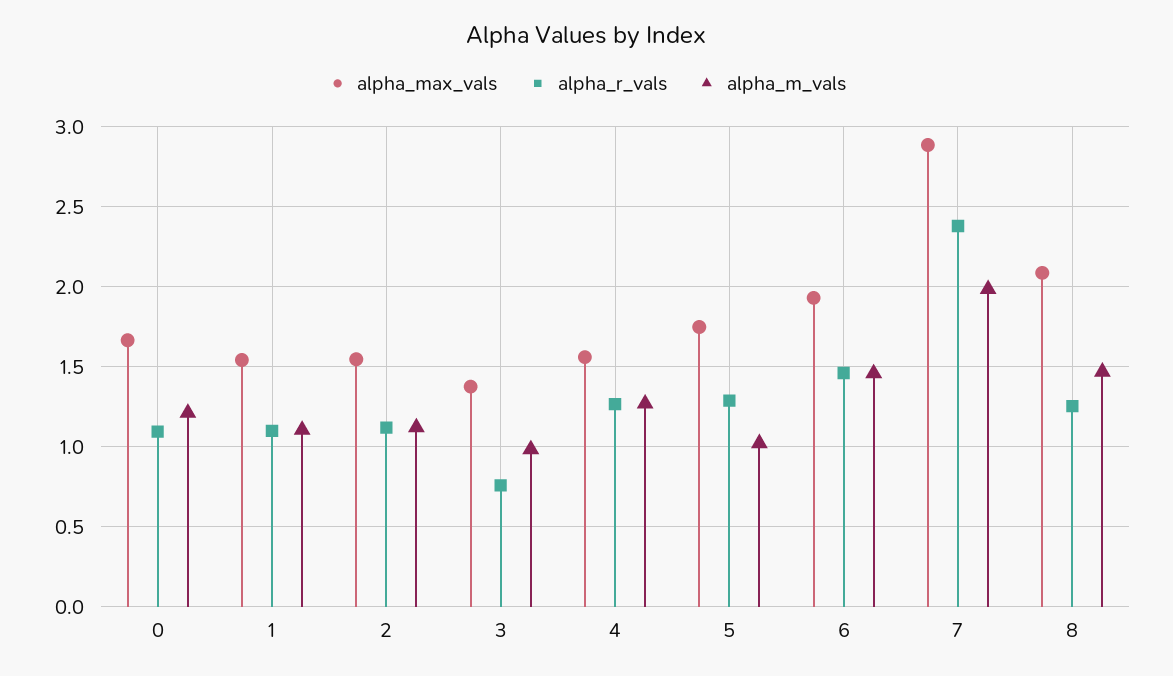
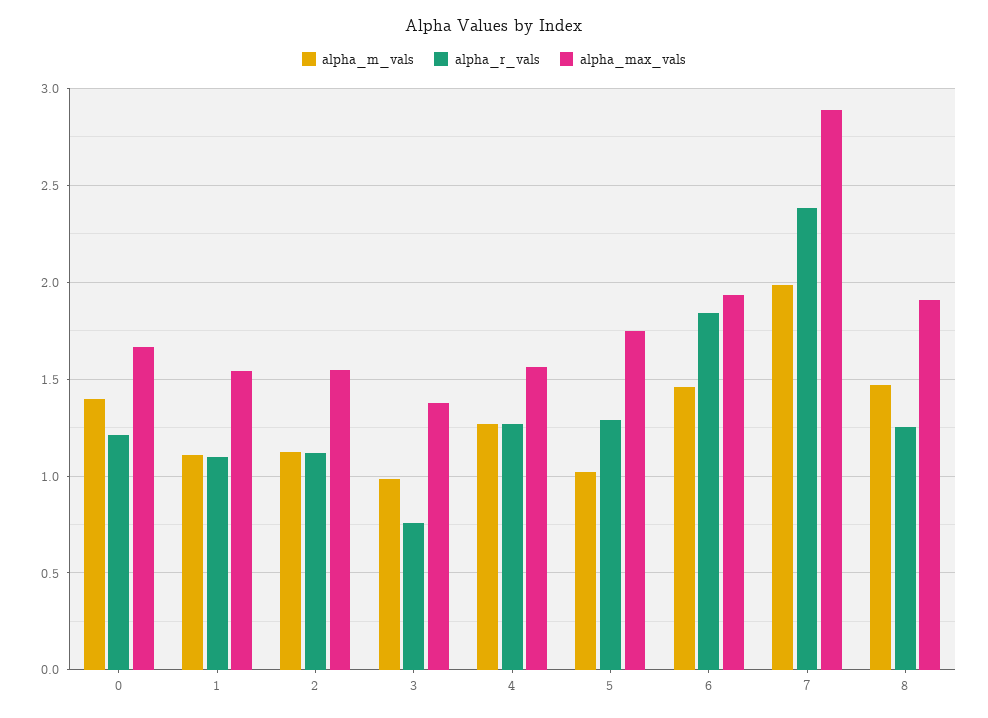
alpha_r_vals, 0: 1.1 -> 1.2
alpha_m_vals, 0: 1.2 -> 1.4
alpha_r_vals, 6: 1.45 -> 1.85
alpha_max_vals, 8: 2.1 -> 1.9

